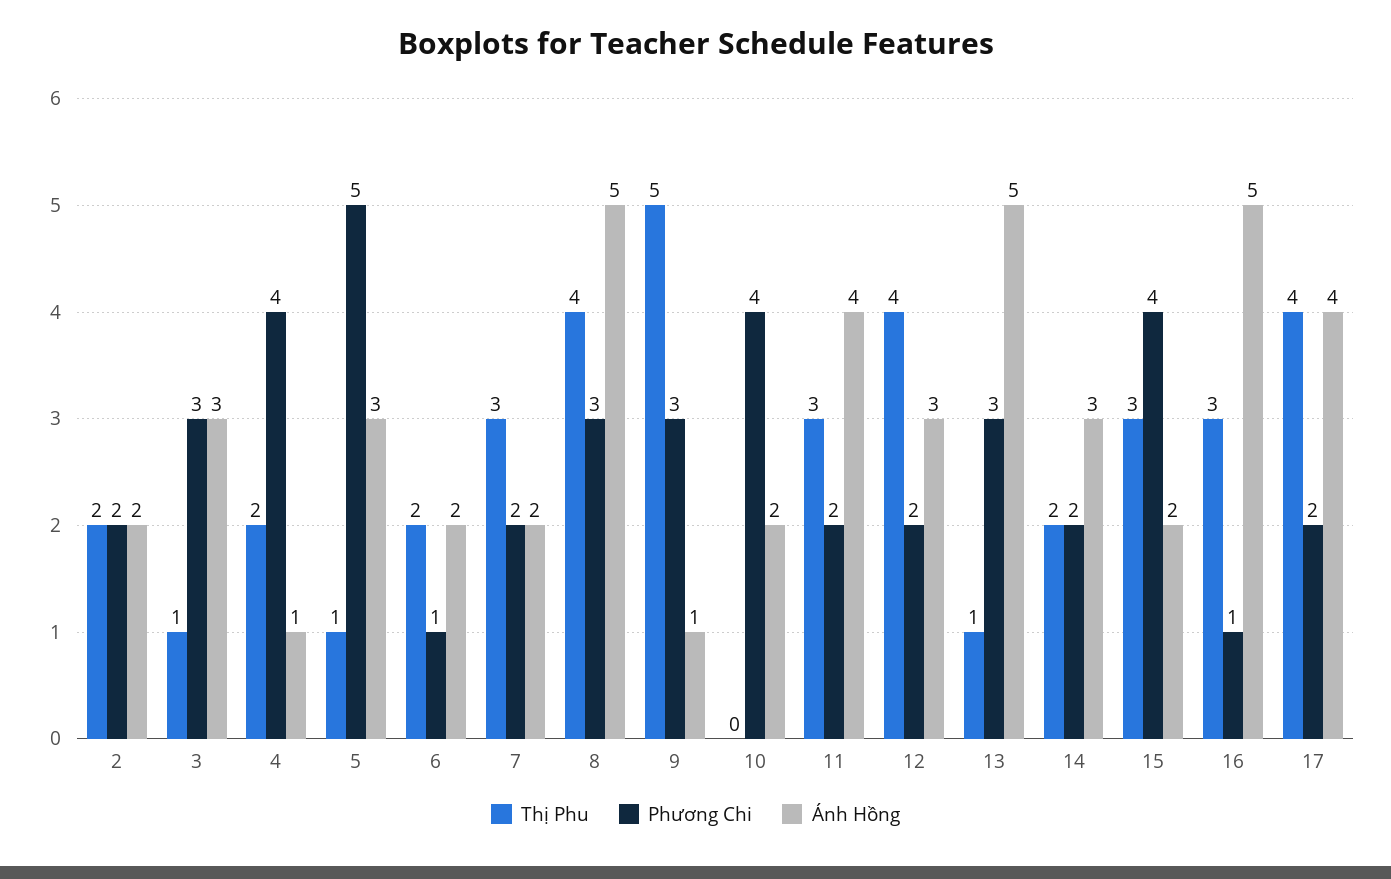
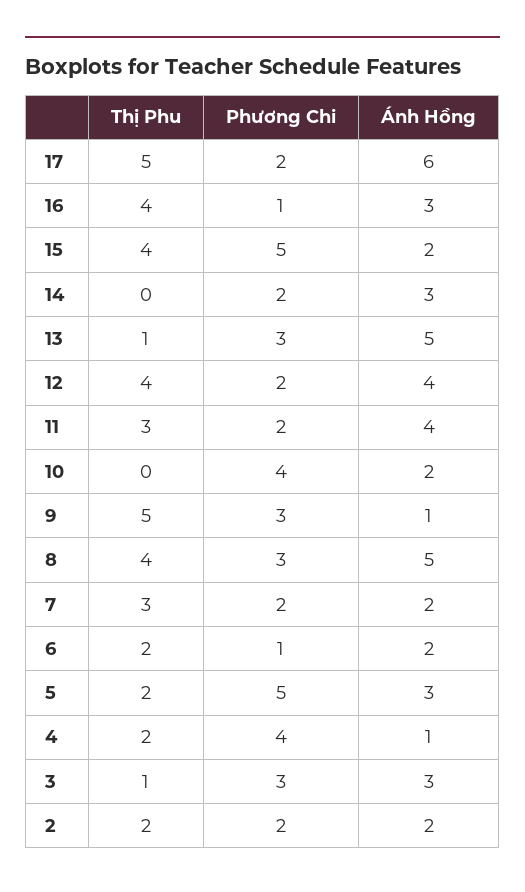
Thị Phu, 5: 1 -> 2
Ánh Hồng, 12: 3 -> 4
Thị Phu, 14: 2 -> 0
Thị Phu, 15: 3 -> 4
Phương Chi, 15: 4 -> 5
Thị Phu, 16: 3 -> 4
Ánh Hồng, 16: 5 -> 3
Thị Phu, 17: 4 -> 5
Ánh Hồng, 17: 4 -> 6

